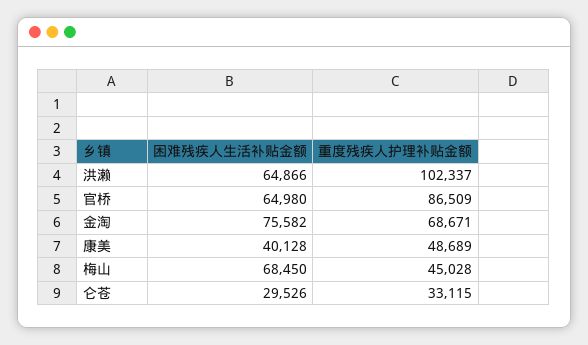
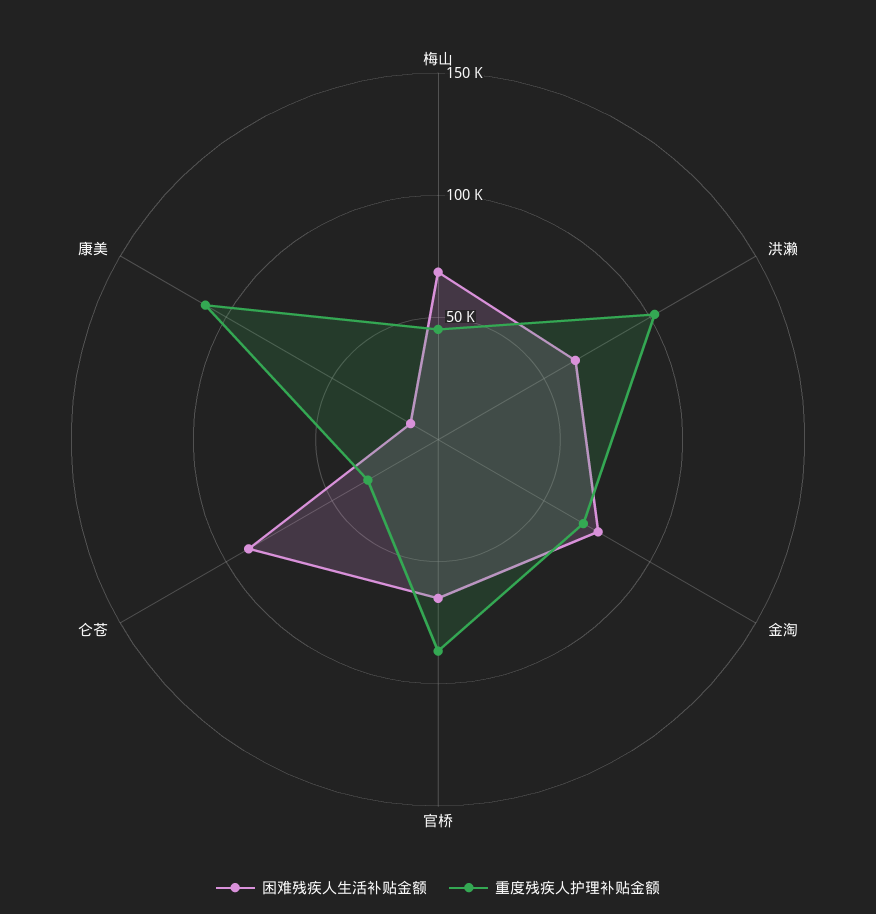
困难残疾人生活补贴金额, 康美: 40128 -> 10000
重度残疾人护理补贴金额, 康美: 48689 -> 110000
困难残疾人生活补贴金额, 仑苍: 29526 -> 90000

